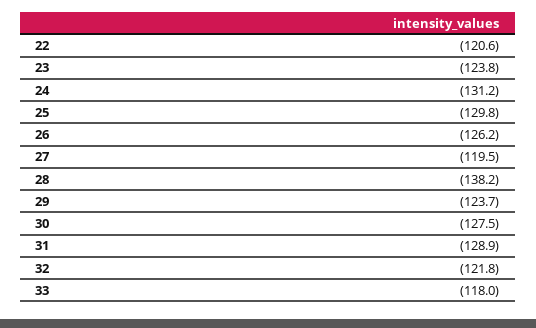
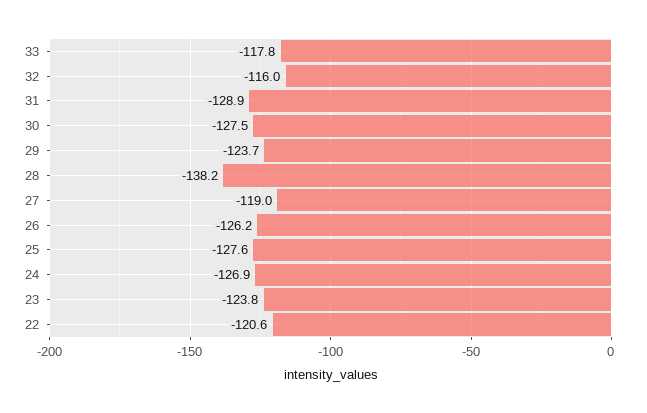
24: -131.2 -> -126.9
25: -129.8 -> -127.6
27: -119.5 -> -119
32: -121.8 -> -116
33: -118 -> -117.8

